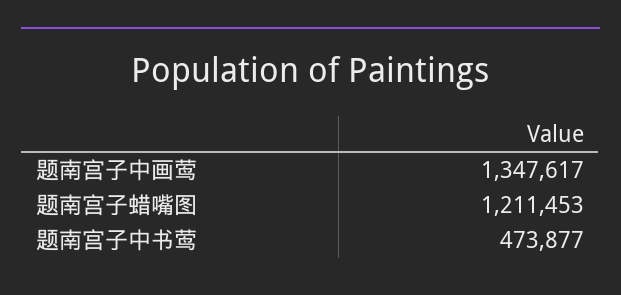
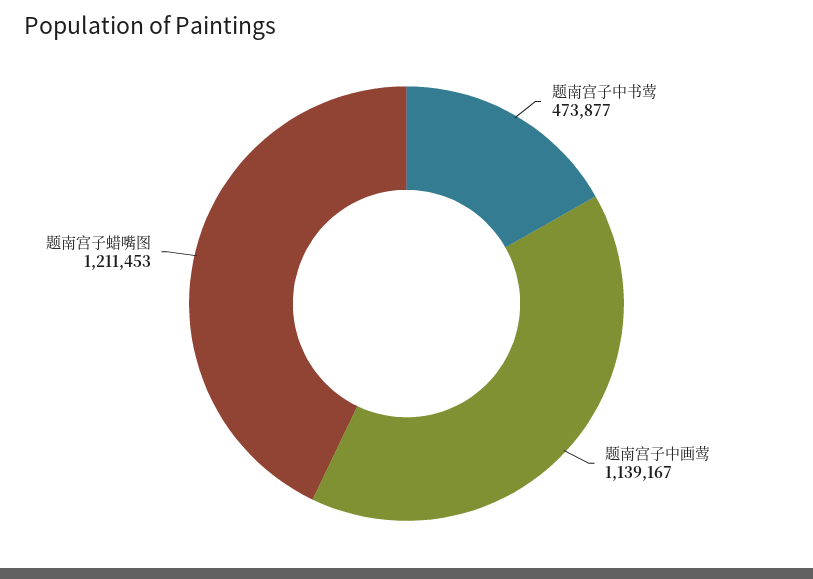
题南宫子中画莺: 1347617 -> 1139167

